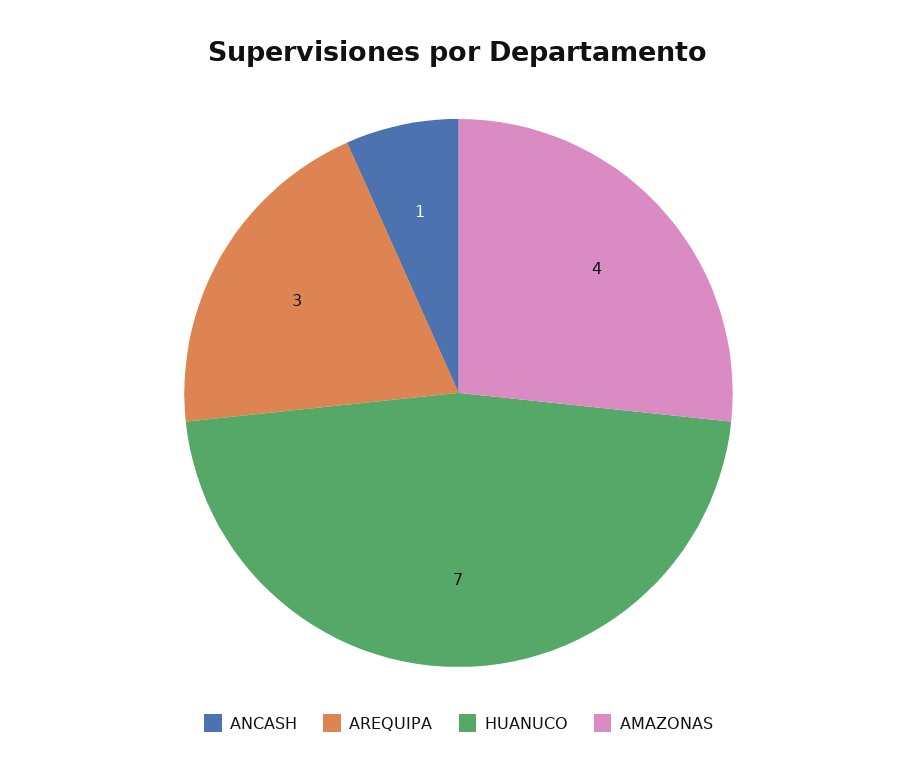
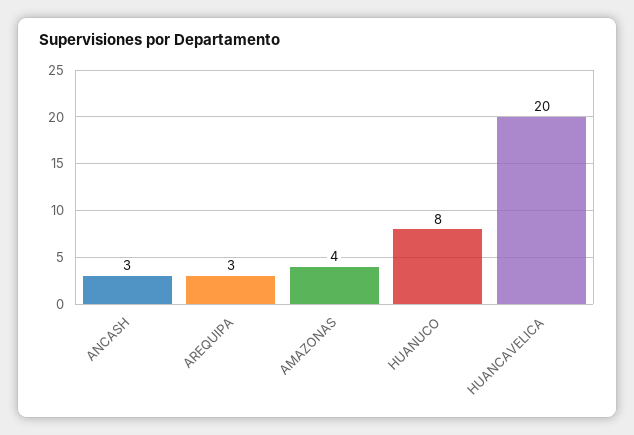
ANCASH: 1 -> 3
HUANUCO: 7 -> 8
HUANCAVELICA: none -> 20

